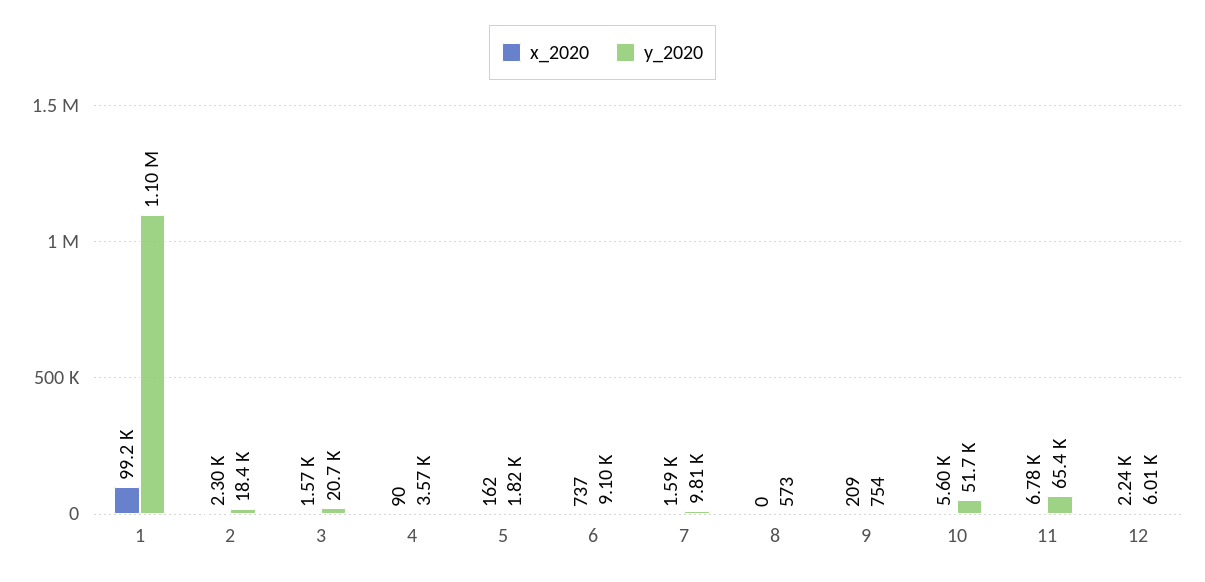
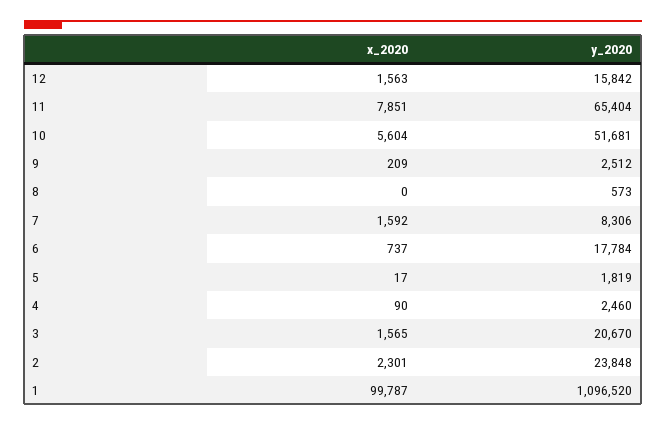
x_2020, 1: 99200 -> 99787
y_2020, 2: 18400 -> 23848
y_2020, 4: 3570 -> 2460
x_2020, 5: 162 -> 17
y_2020, 6: 9100 -> 17784
y_2020, 7: 9810 -> 8306
y_2020, 9: 754 -> 2512
x_2020, 11: 6780 -> 7851
x_2020, 12: 2240 -> 1563
y_2020, 12: 6010 -> 15842

